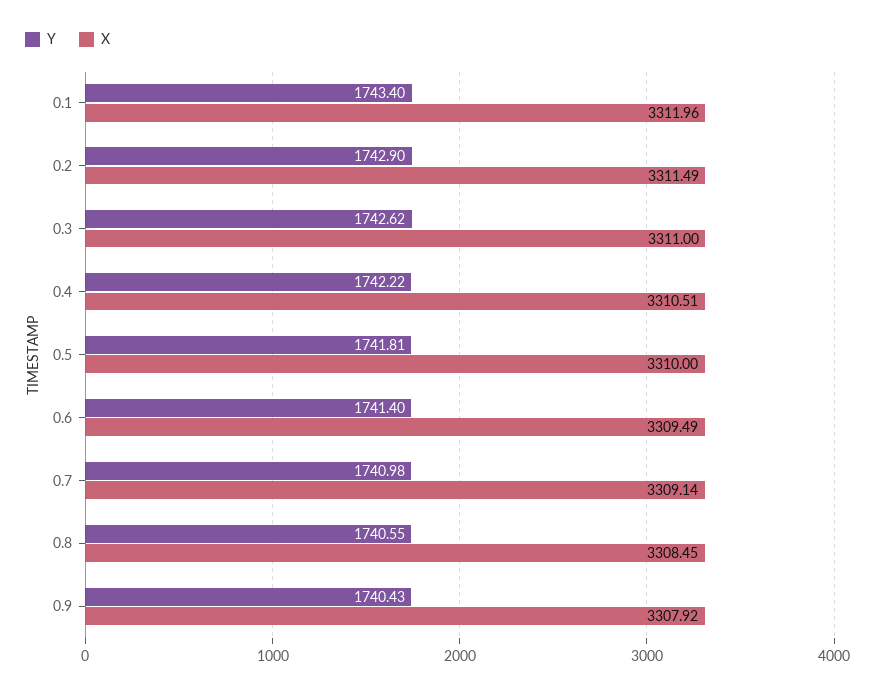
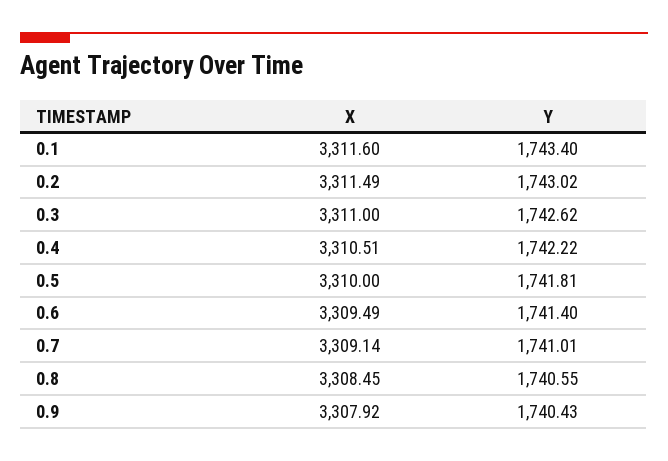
X, 0.1: 3311.96 -> 3311.6
Y, 0.2: 1742.9 -> 1743.02
Y, 0.7: 1740.98 -> 1741.01

